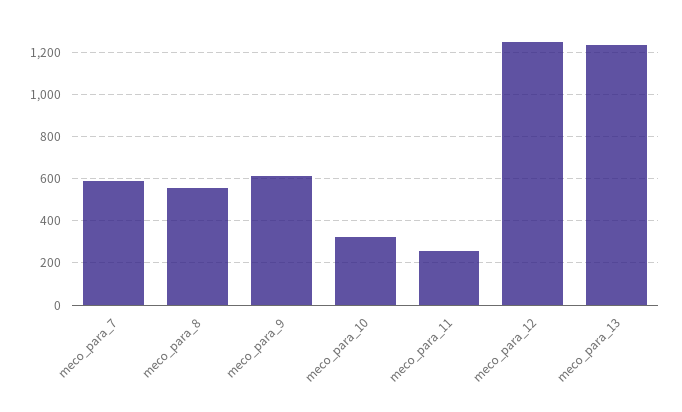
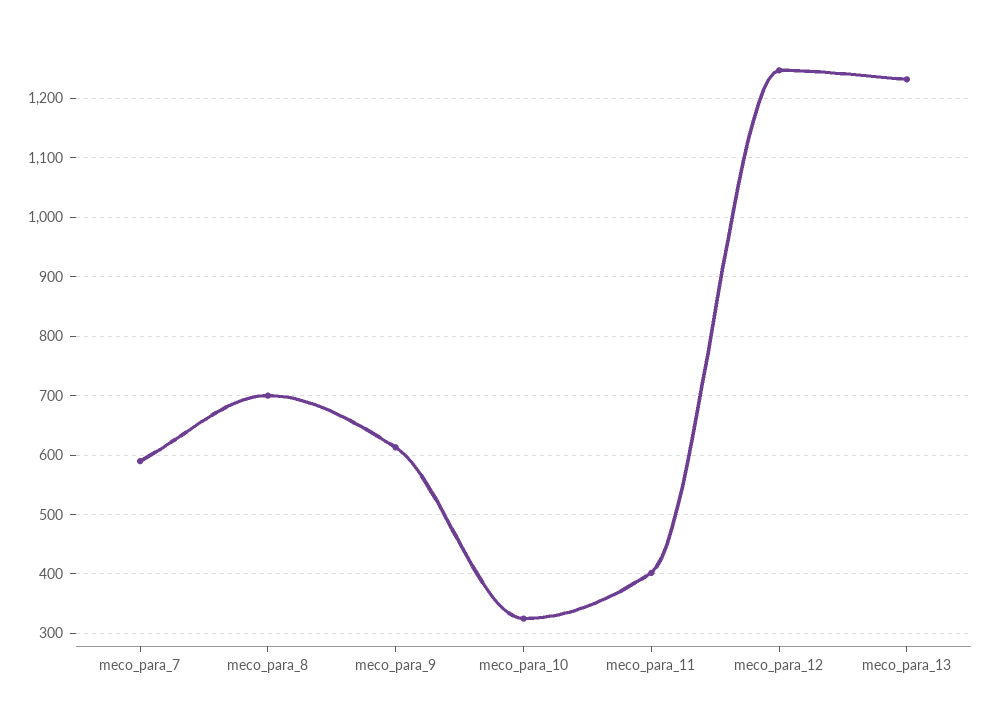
meco_para_8: 550 -> 700
meco_para_11: 250 -> 400

